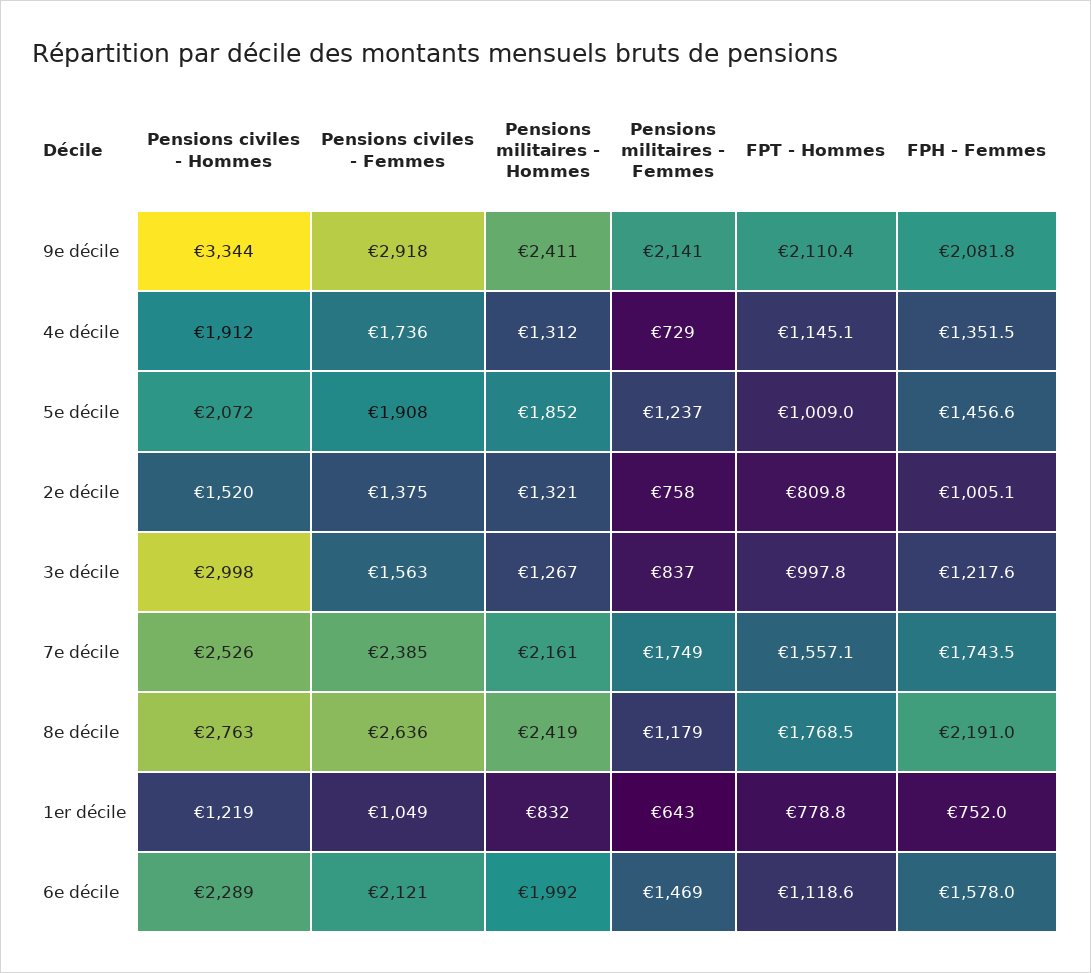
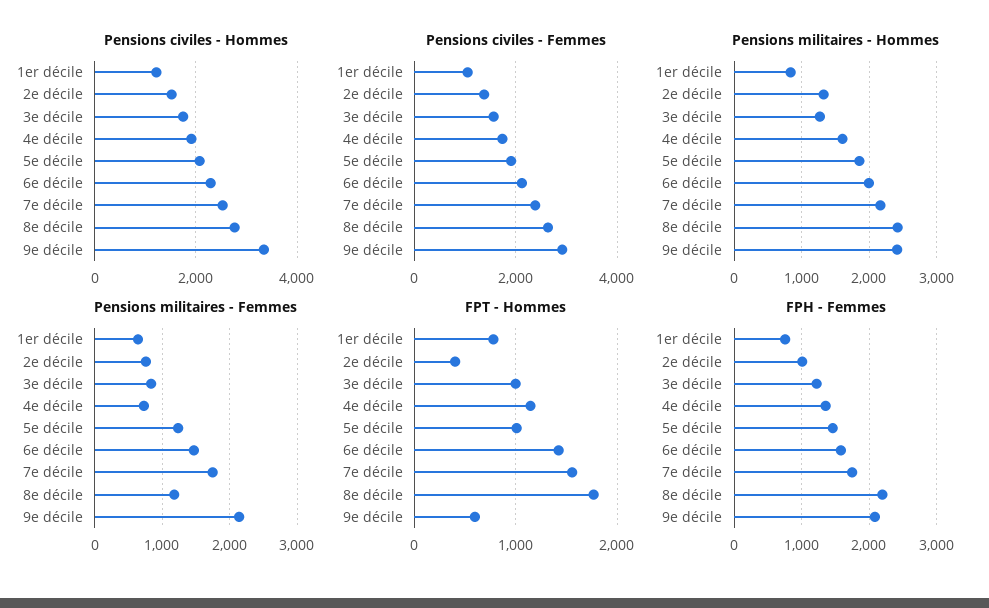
FPT - Hommes, 9e décile: 2110.4 -> 600
Pensions militaires - Hommes, 4e décile: 1312 -> 1600
FPT - Hommes, 2e décile: 809.8 -> 400
Pensions civiles - Hommes, 3e décile: 2998 -> 1800
FPT - Hommes, 6e décile: 1118.6 -> 1400

